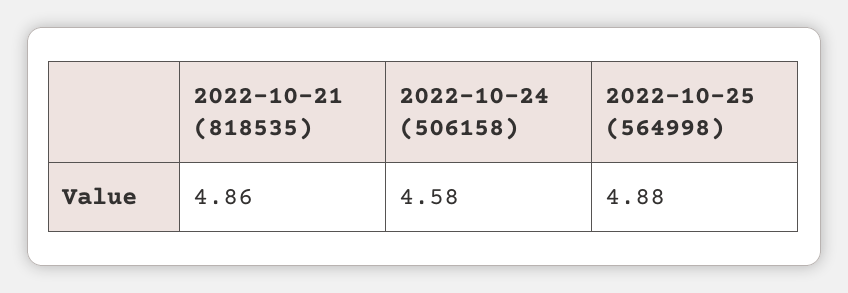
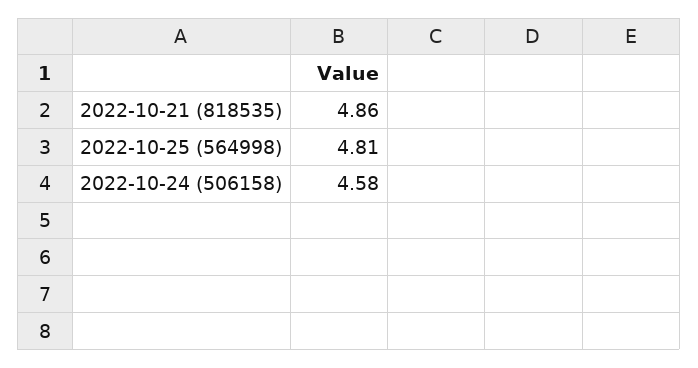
2022-10-25 (564998): 4.88 -> 4.81

